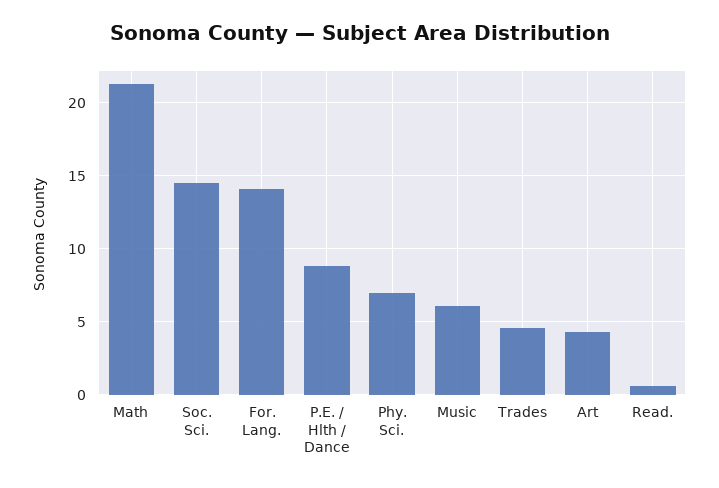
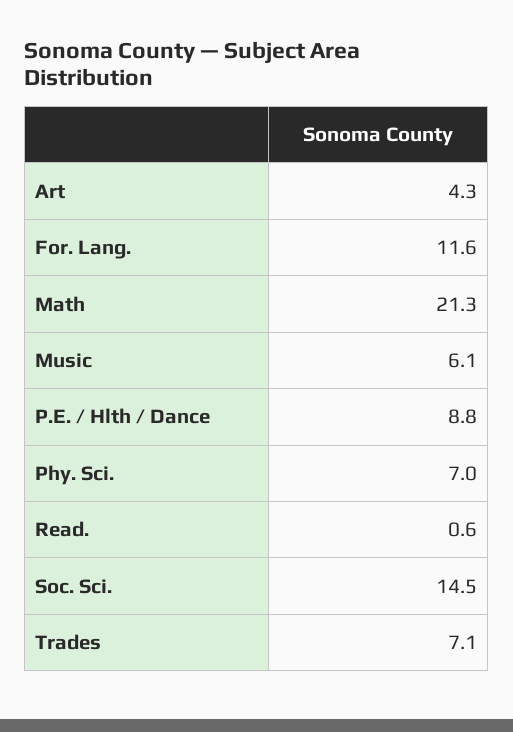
For. Lang.: 14 -> 11.6
Trades: 4.5 -> 7.1

